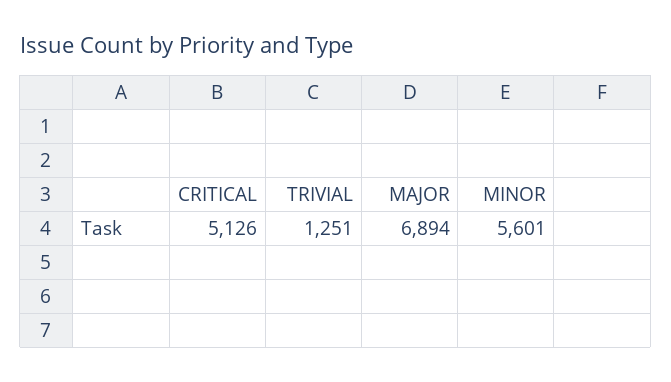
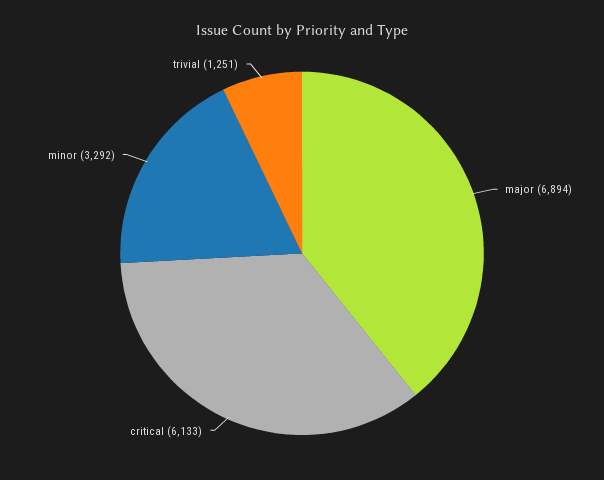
CRITICAL: 5126 -> 6133
MINOR: 5601 -> 3292

